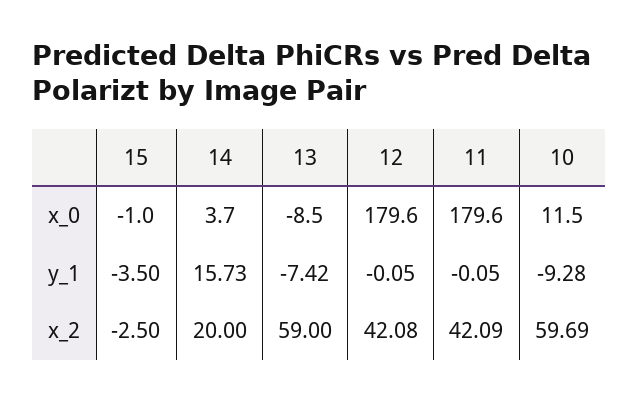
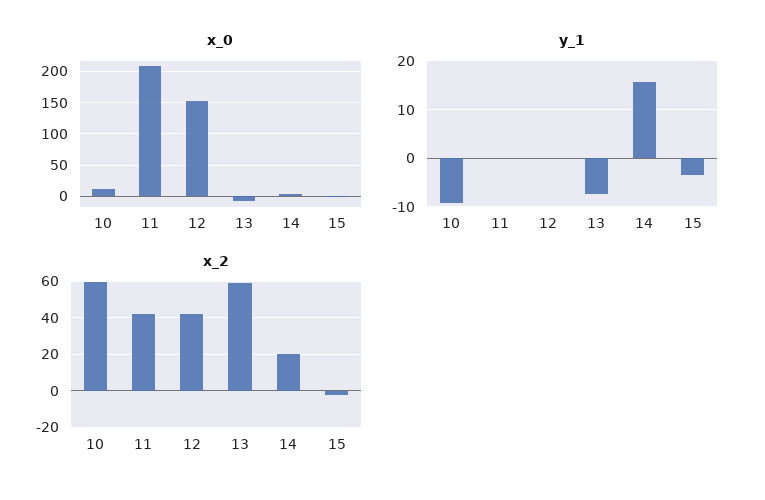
x_0, 12: 179.6 -> 150
x_0, 11: 179.6 -> 210

